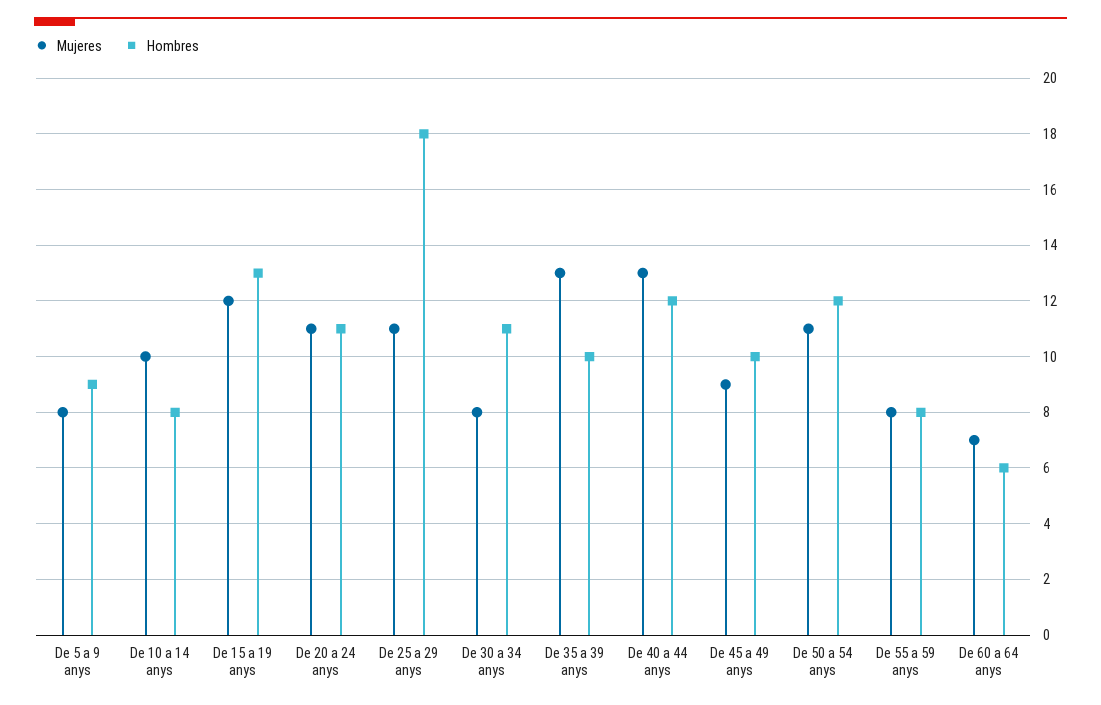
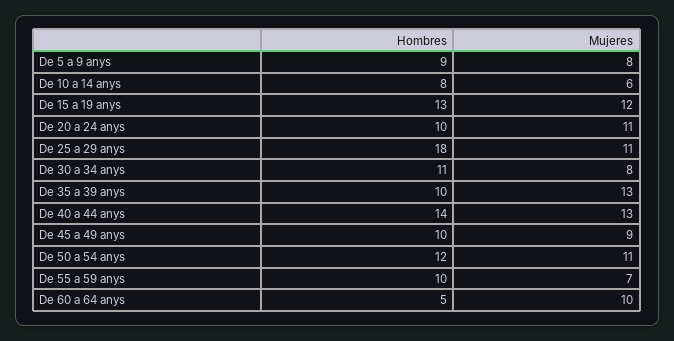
Mujeres, De 10 a 14 anys: 10 -> 6
Hombres, De 20 a 24 anys: 11 -> 10
Hombres, De 40 a 44 anys: 12 -> 14
Mujeres, De 55 a 59 anys: 8 -> 7
Hombres, De 55 a 59 anys: 8 -> 10
Mujeres, De 60 a 64 anys: 7 -> 10
Hombres, De 60 a 64 anys: 6 -> 5

